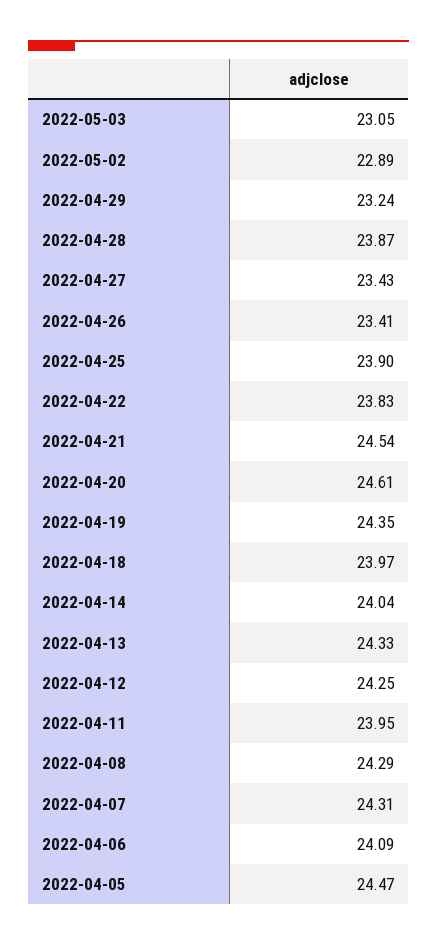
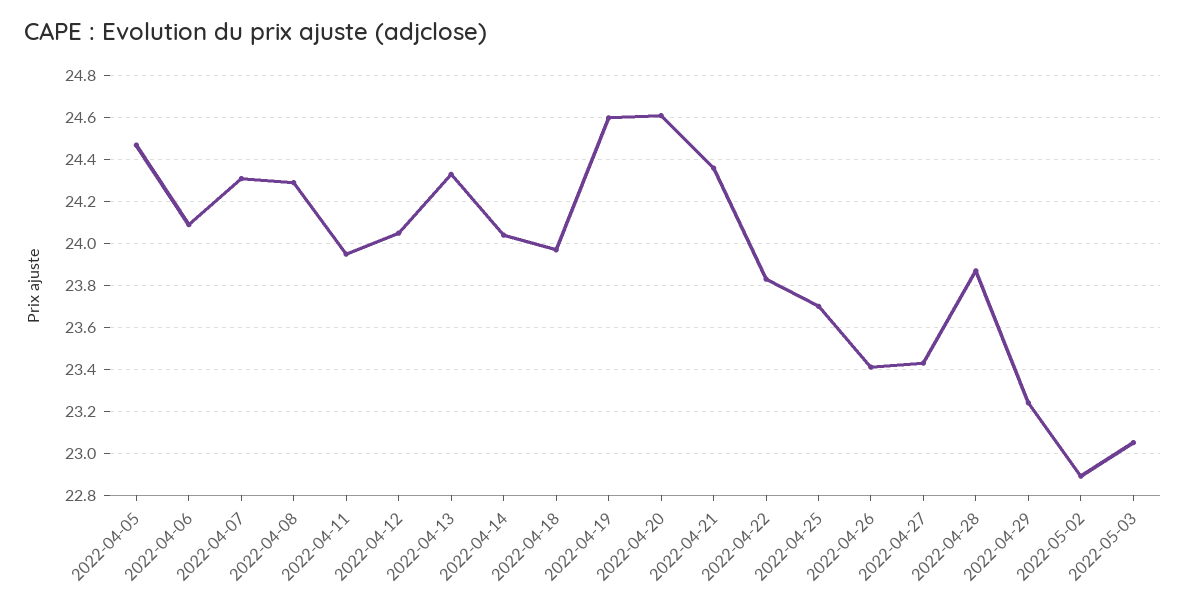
2022-04-25: 23.9 -> 23.7
2022-04-21: 24.54 -> 24.35
2022-04-19: 24.35 -> 24.6
2022-04-12: 24.25 -> 24.05

